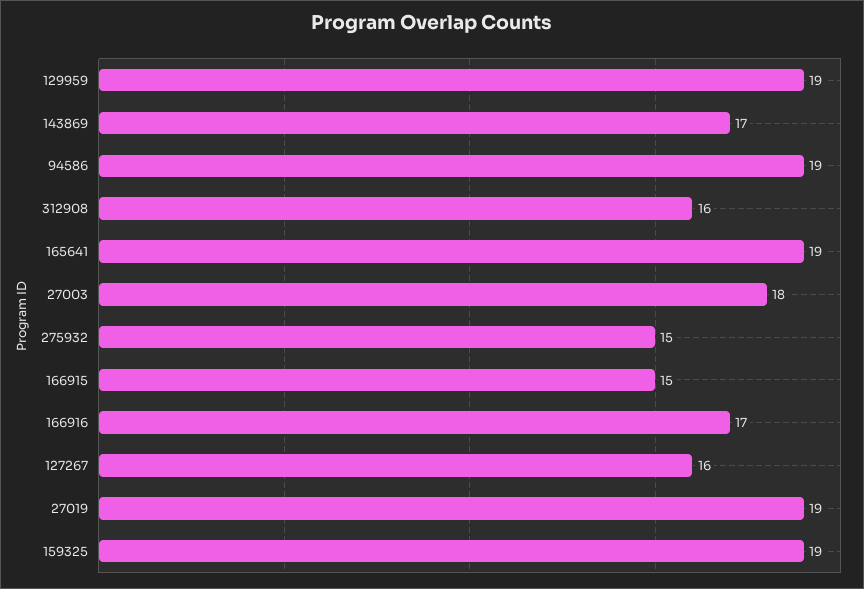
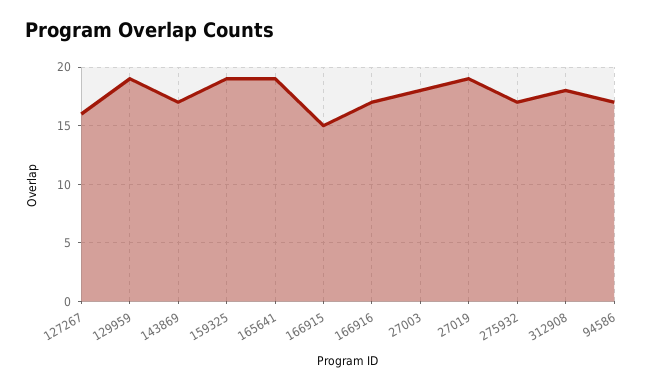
94586: 19 -> 17
312908: 16 -> 18
275932: 15 -> 17

